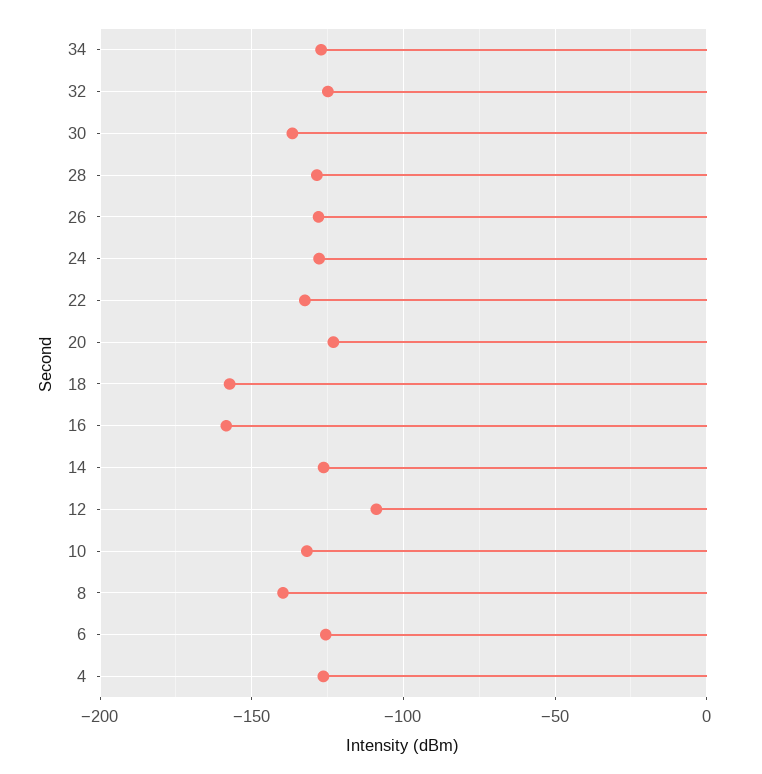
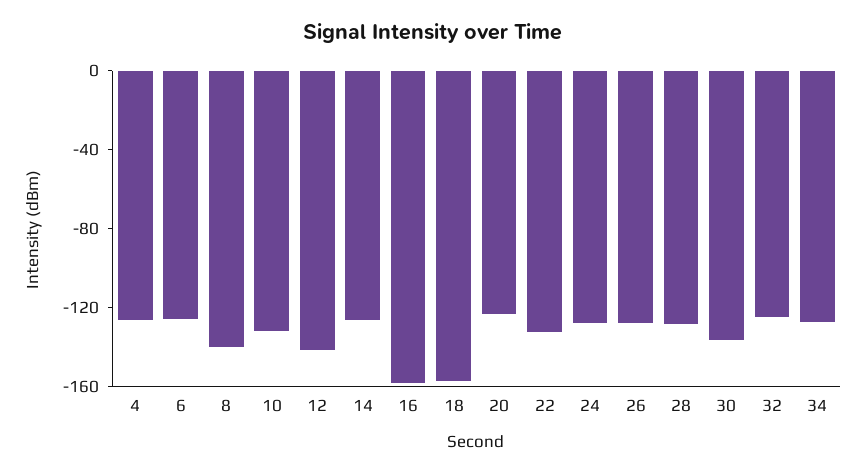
12: -110 -> -140

